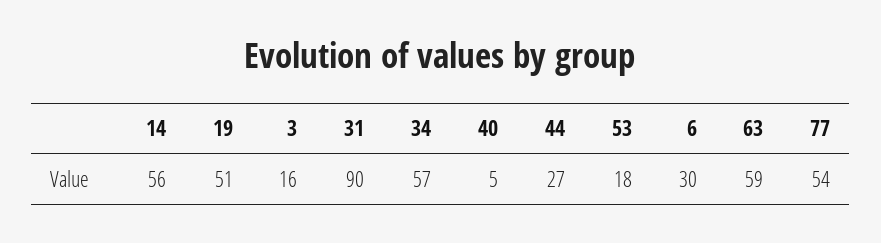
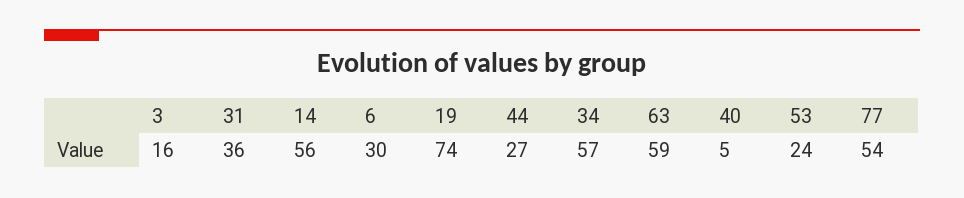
19: 51 -> 74
31: 90 -> 36
53: 18 -> 24

